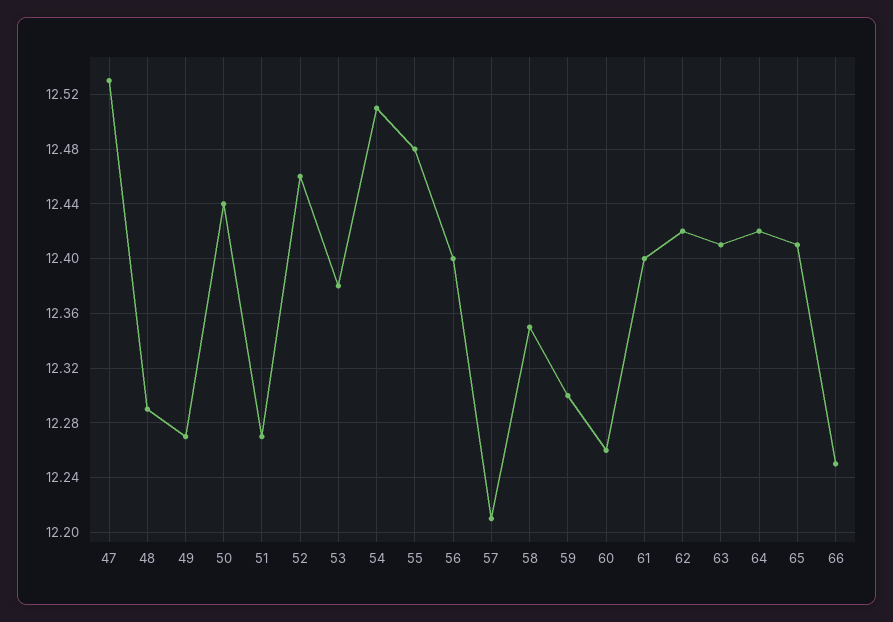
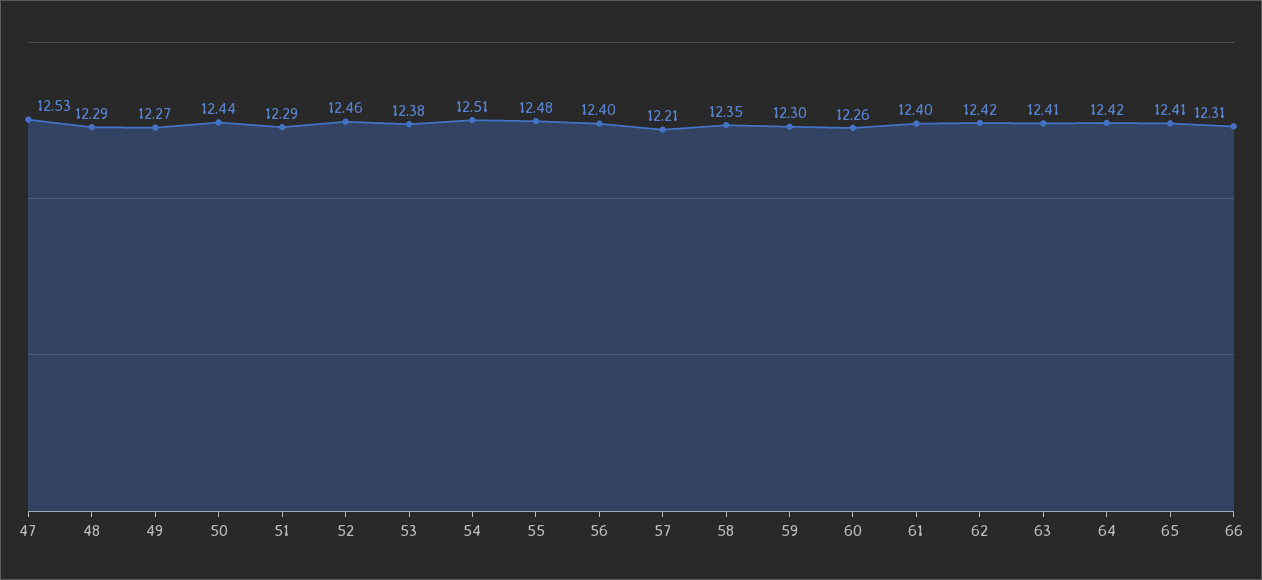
51: 12.27 -> 12.29
66: 12.25 -> 12.31

